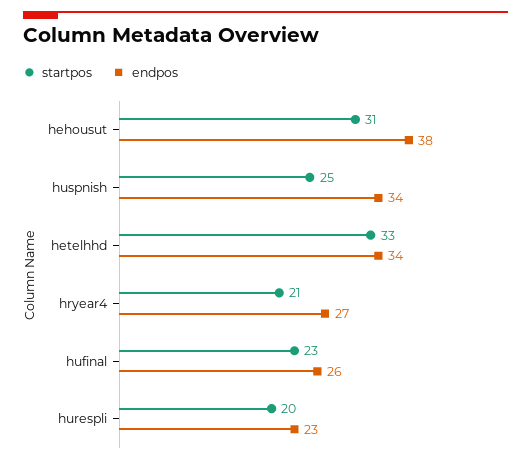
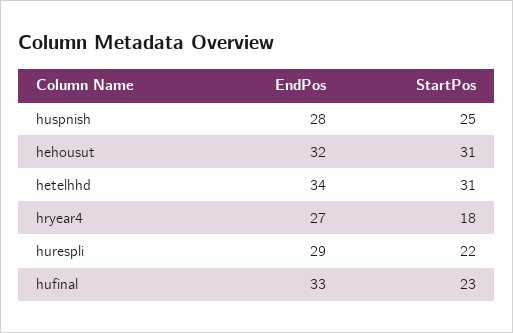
endpos, hehousut: 38 -> 32
endpos, huspnish: 34 -> 28
startpos, hetelhhd: 33 -> 31
startpos, hryear4: 21 -> 18
endpos, hufinal: 26 -> 33
startpos, hurespli: 20 -> 22
endpos, hurespli: 23 -> 29

